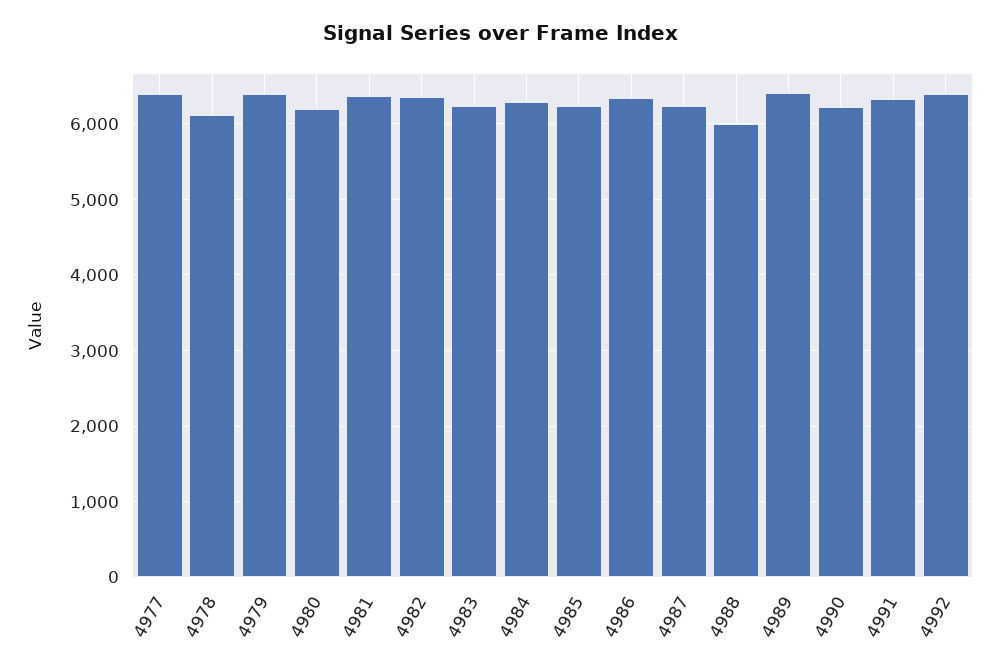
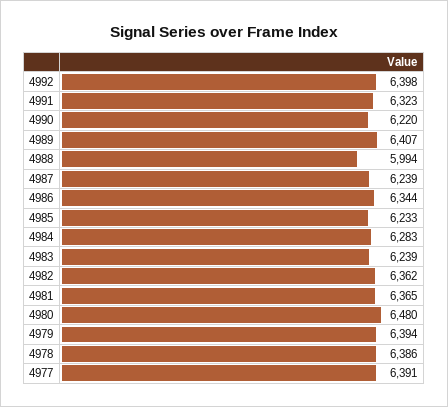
4978: 6100 -> 6386
4980: 6200 -> 6480

